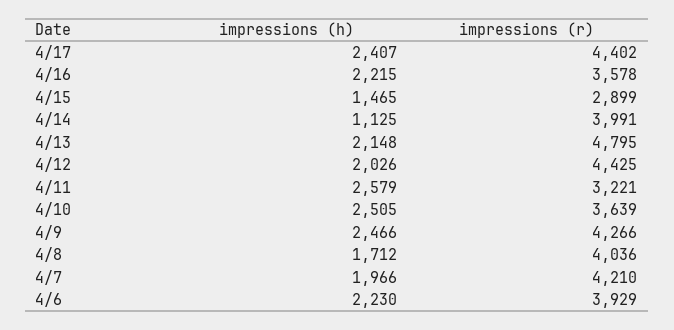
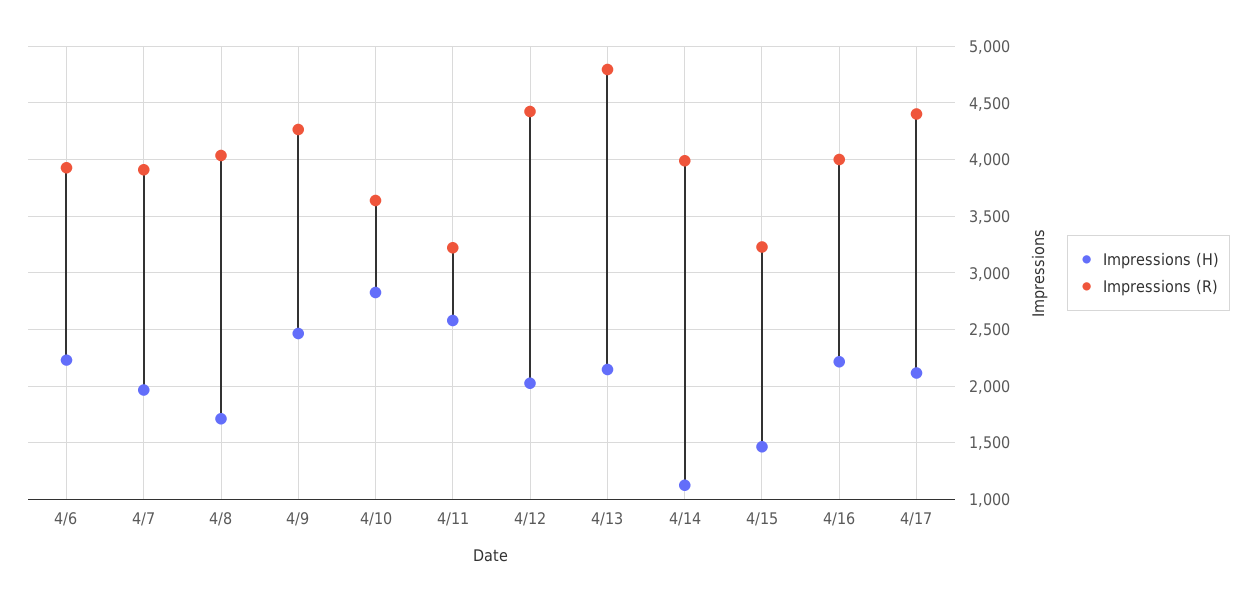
impressions (h), 4/17: 2407 -> 2100
impressions (r), 4/16: 3578 -> 4000
impressions (r), 4/15: 2899 -> 3200
impressions (h), 4/10: 2505 -> 2800
impressions (r), 4/7: 4210 -> 3900

